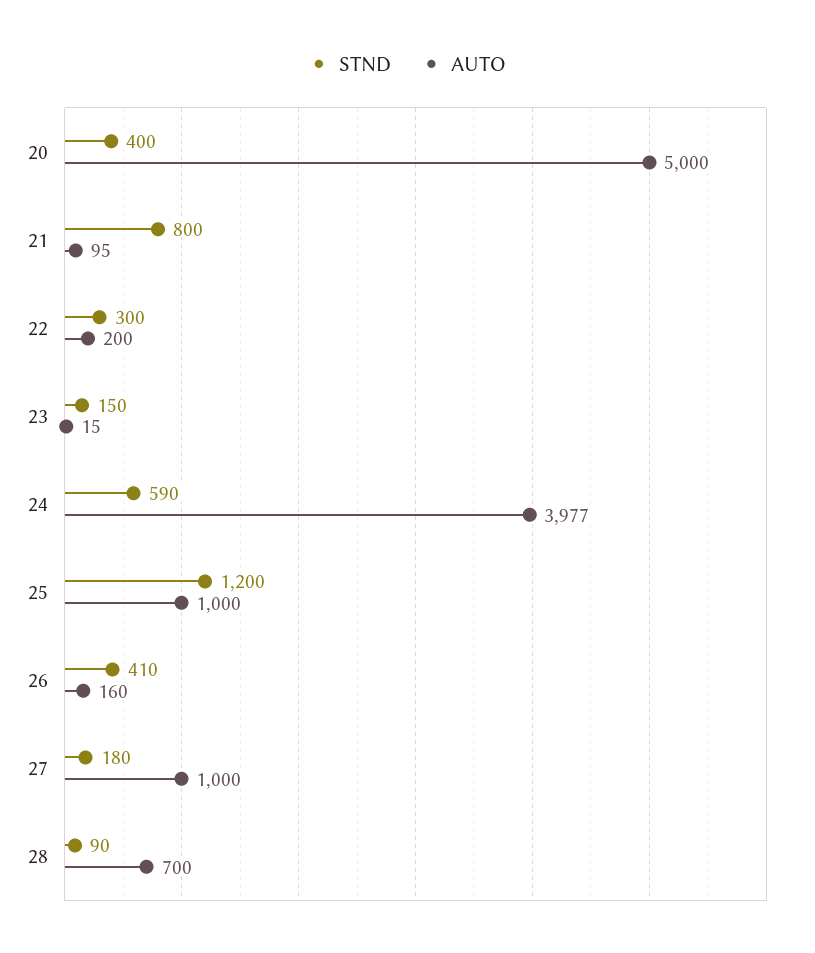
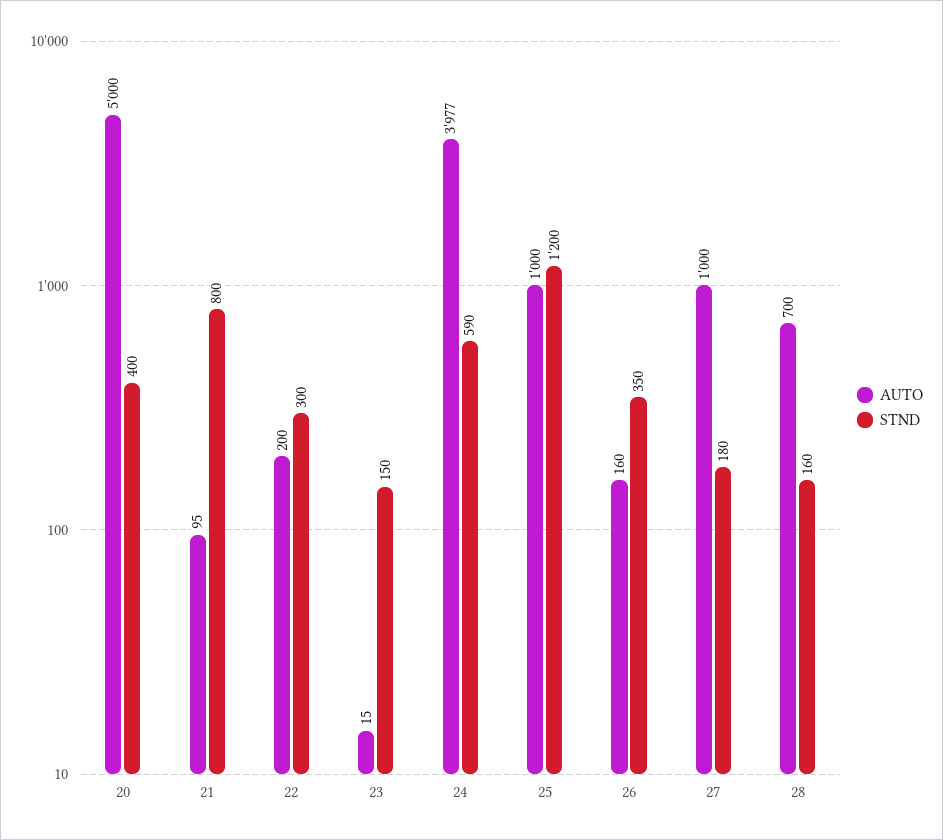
STND, 26: 410 -> 350
STND, 28: 90 -> 160

